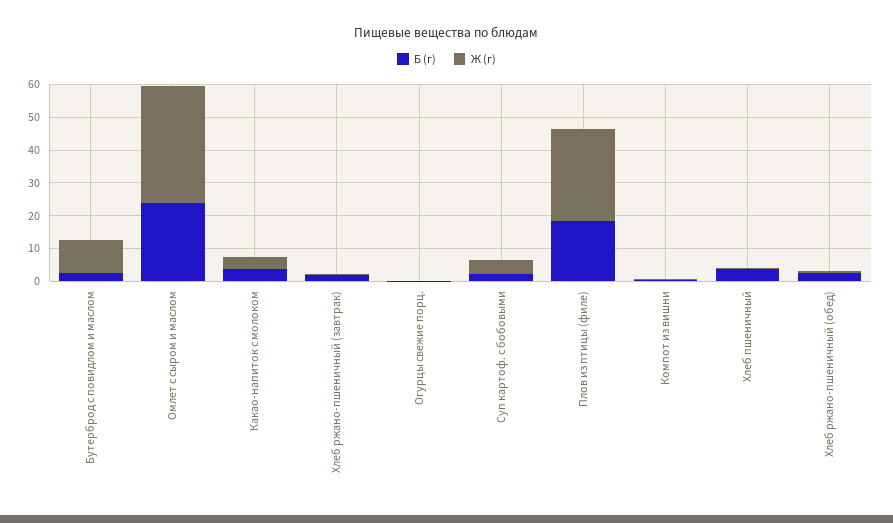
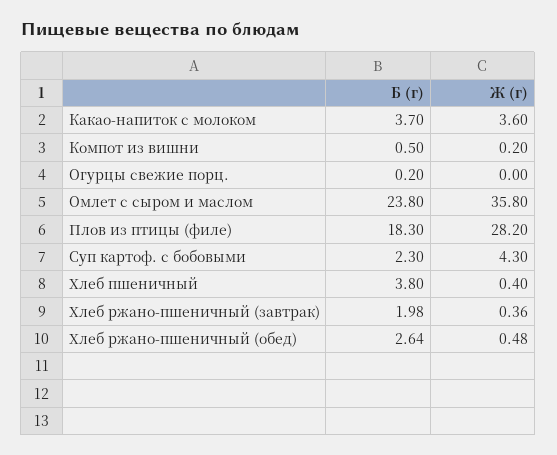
Б (г), Бутерброд с повидлом и маслом: 2.5 -> none
Ж (г), Бутерброд с повидлом и маслом: 10 -> none

